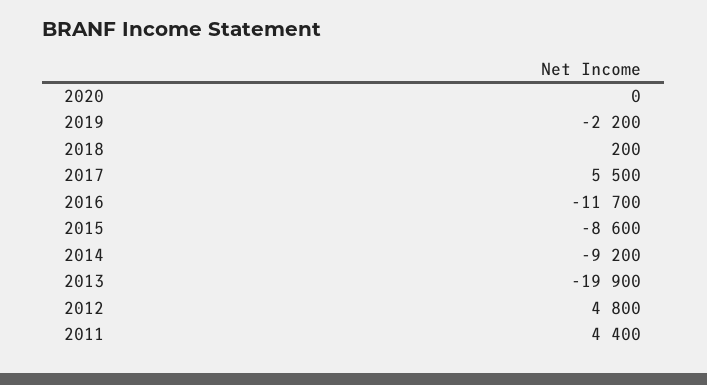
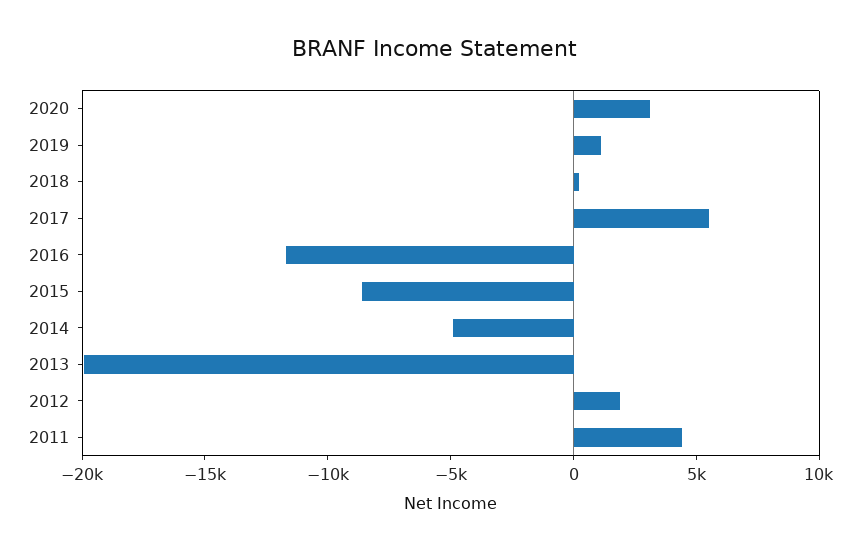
2020: 0 -> 3000
2019: -2200 -> 1000
2014: -9200 -> -5000
2012: 4800 -> 2000

